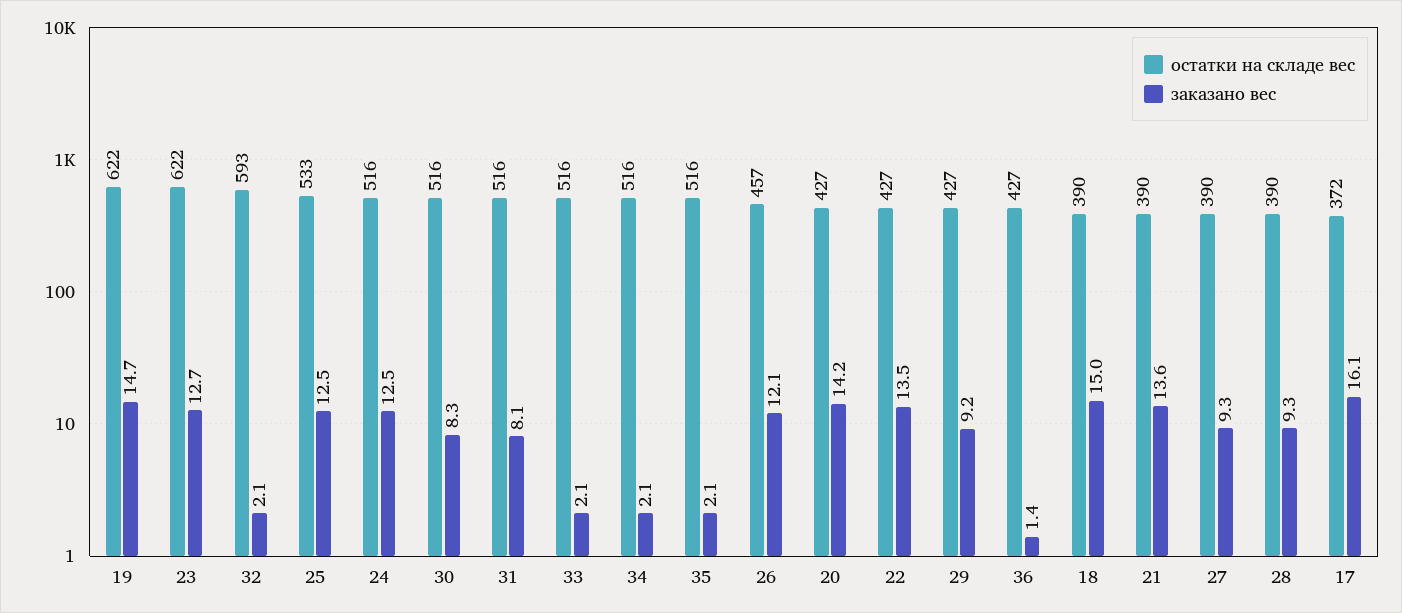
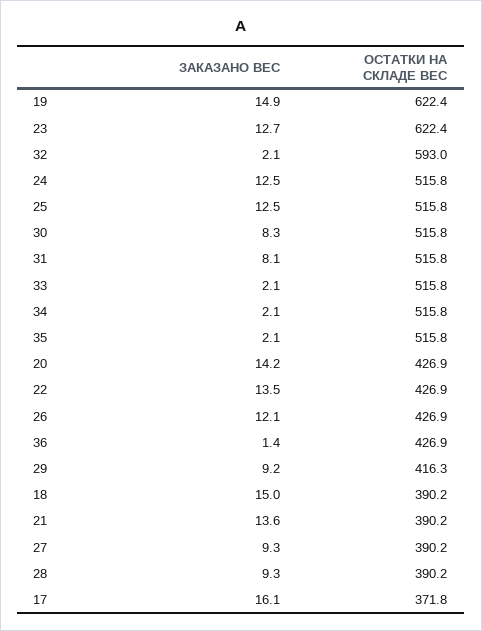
заказано вес, 19: 14.7 -> 14.9
остатки на складе вес, 25: 533 -> 515.8
остатки на складе вес, 26: 457 -> 426.9
остатки на складе вес, 29: 427 -> 416.3

